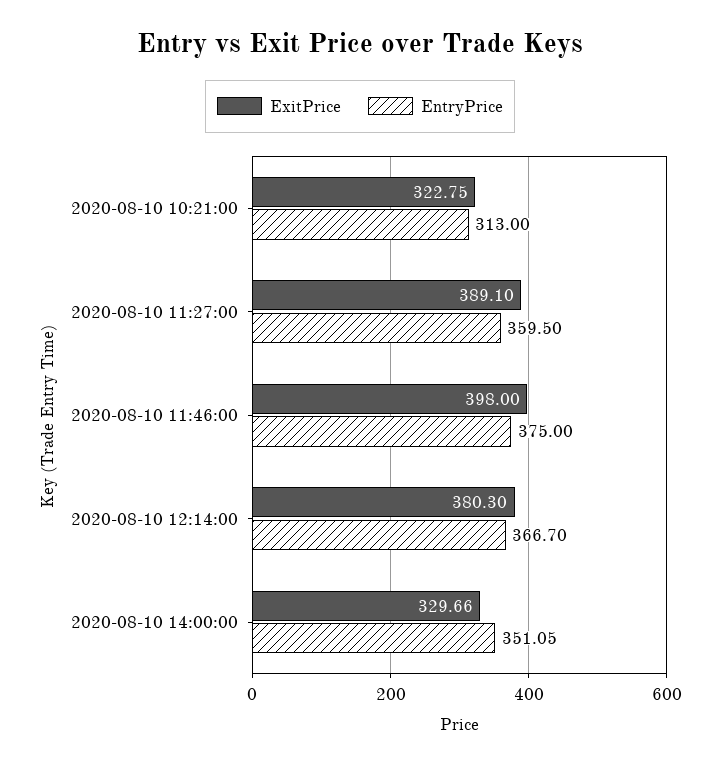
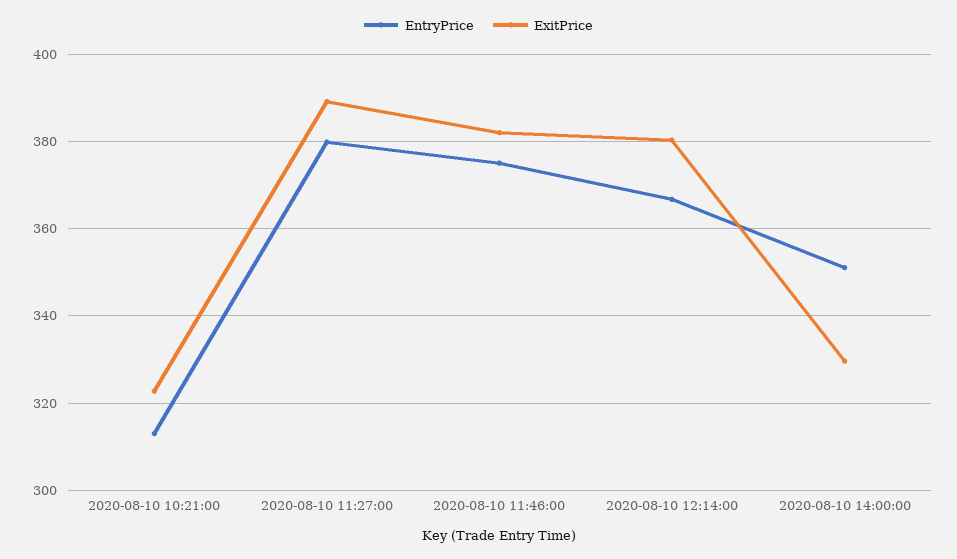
EntryPrice, 2020-08-10 11:27:00: 359.5 -> 380
ExitPrice, 2020-08-10 11:46:00: 398 -> 382

